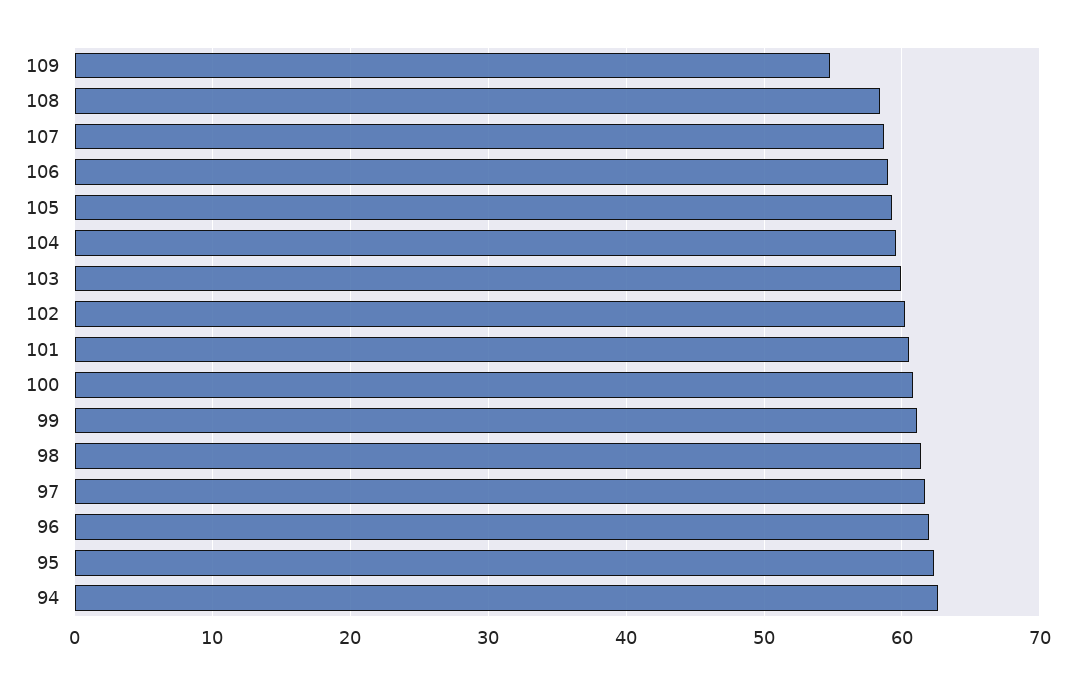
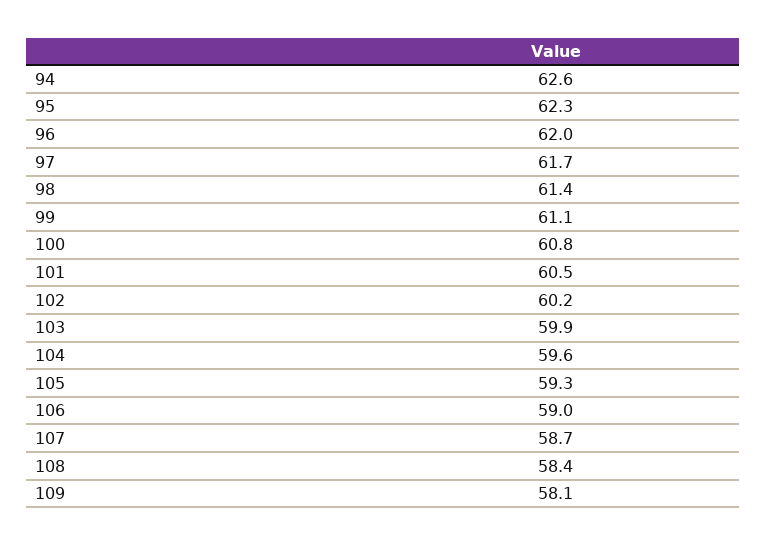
109: 55 -> 58.1

